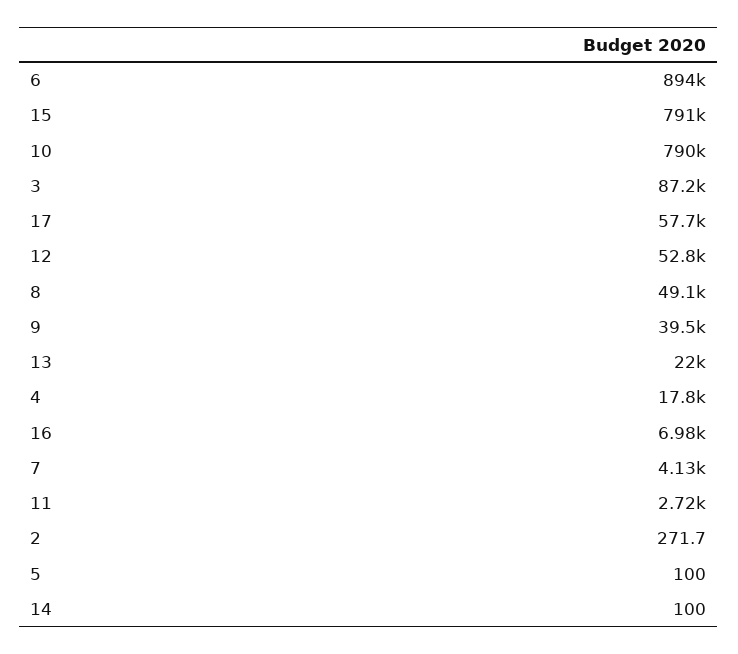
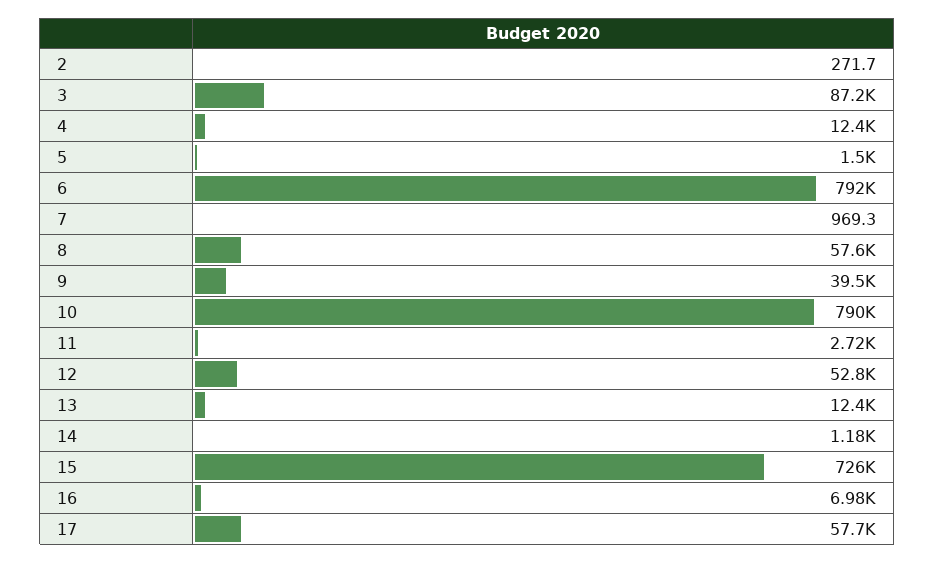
6: 894000 -> 792000
15: 791000 -> 726000
8: 49100 -> 57600
13: 22000 -> 12400
4: 17800 -> 12400
7: 4130 -> 969.3
5: 100 -> 1500
14: 100 -> 1180

